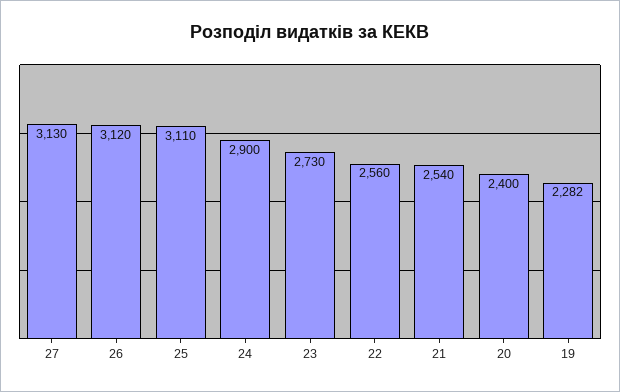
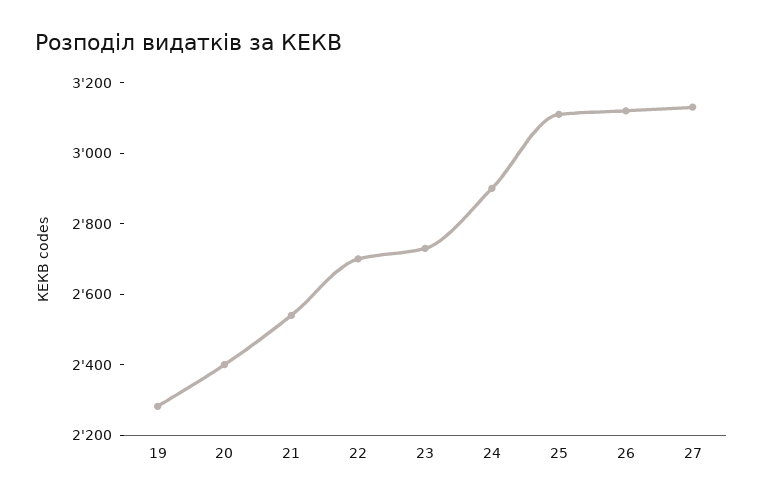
22: 2560 -> 2700

